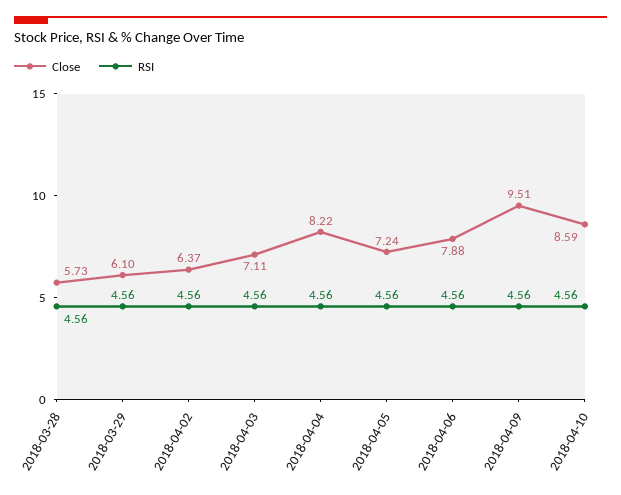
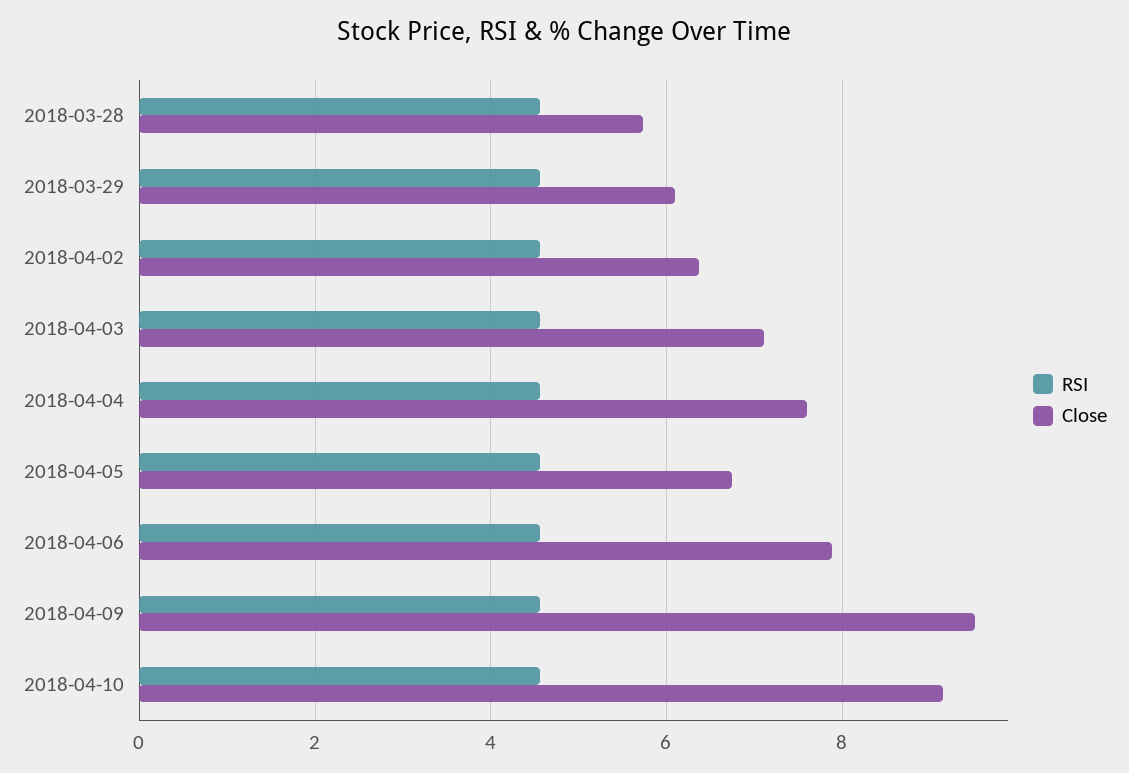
Close, 2018-04-04: 8.22 -> 7.6
Close, 2018-04-05: 7.24 -> 6.8
Close, 2018-04-10: 8.59 -> 9.2

